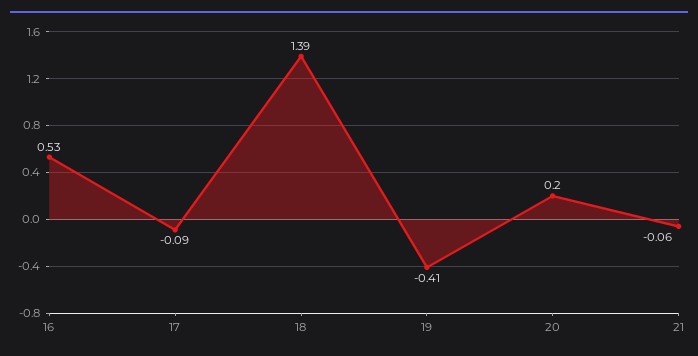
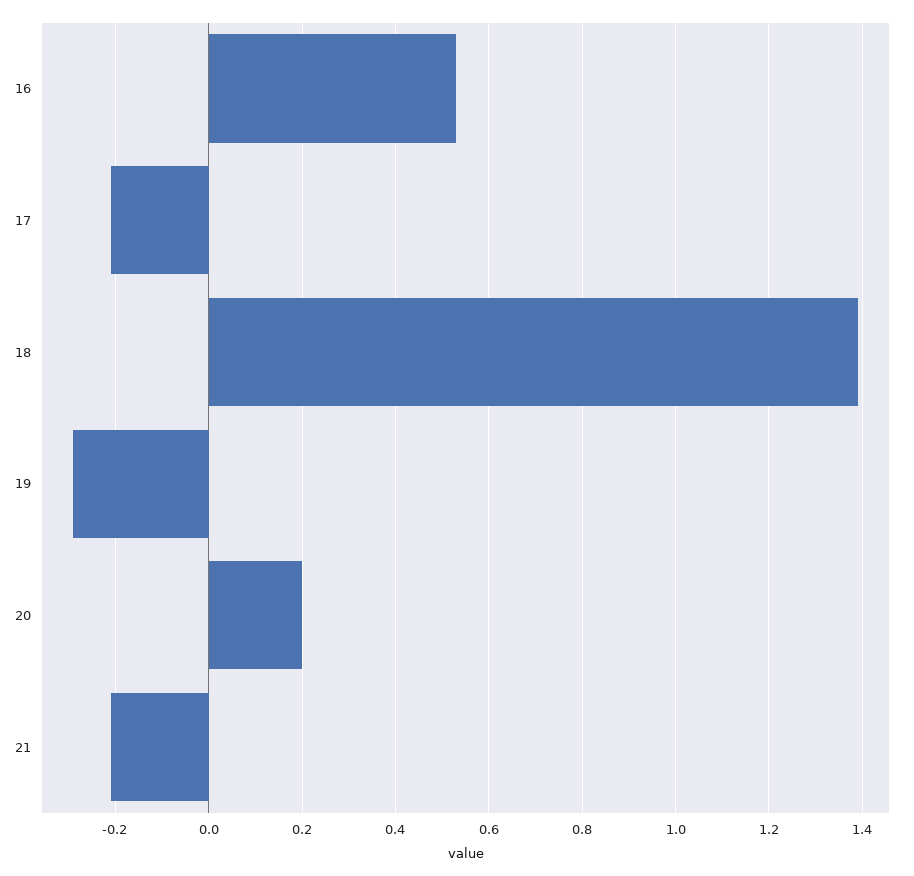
17: -0.09 -> -0.2
19: -0.41 -> -0.3
21: -0.06 -> -0.2

